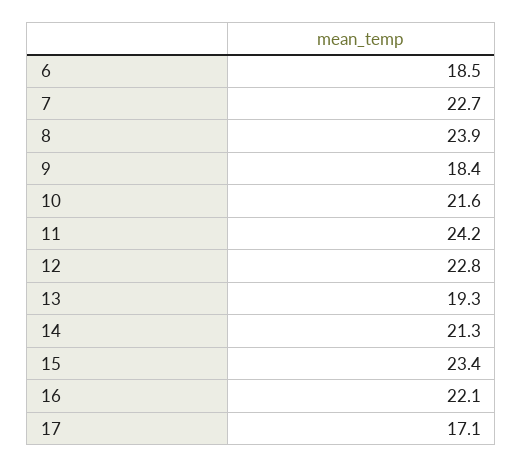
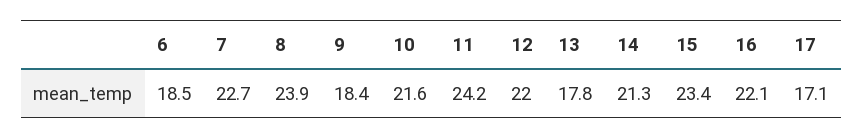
12: 22.8 -> 22
13: 19.3 -> 17.8

